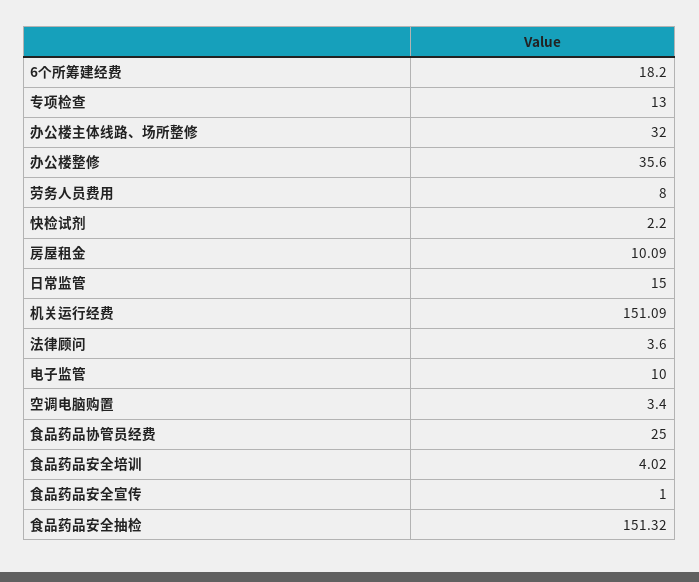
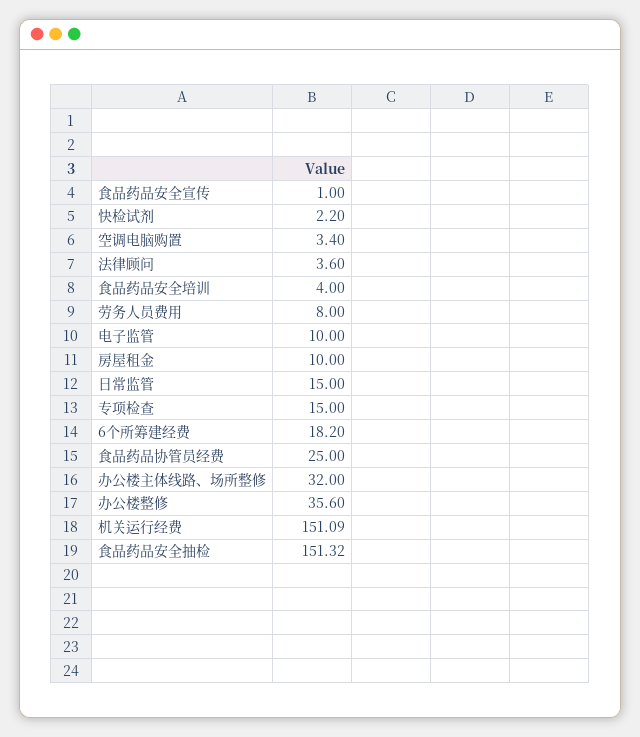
专项检查: 13 -> 15
房屋租金: 10.09 -> 10
食品药品安全培训: 4.02 -> 4

